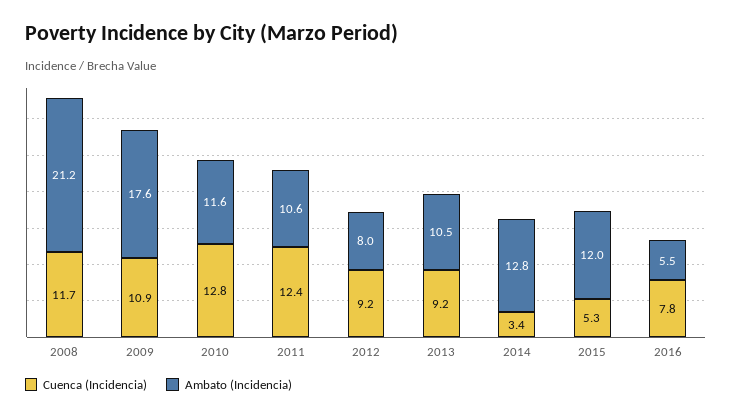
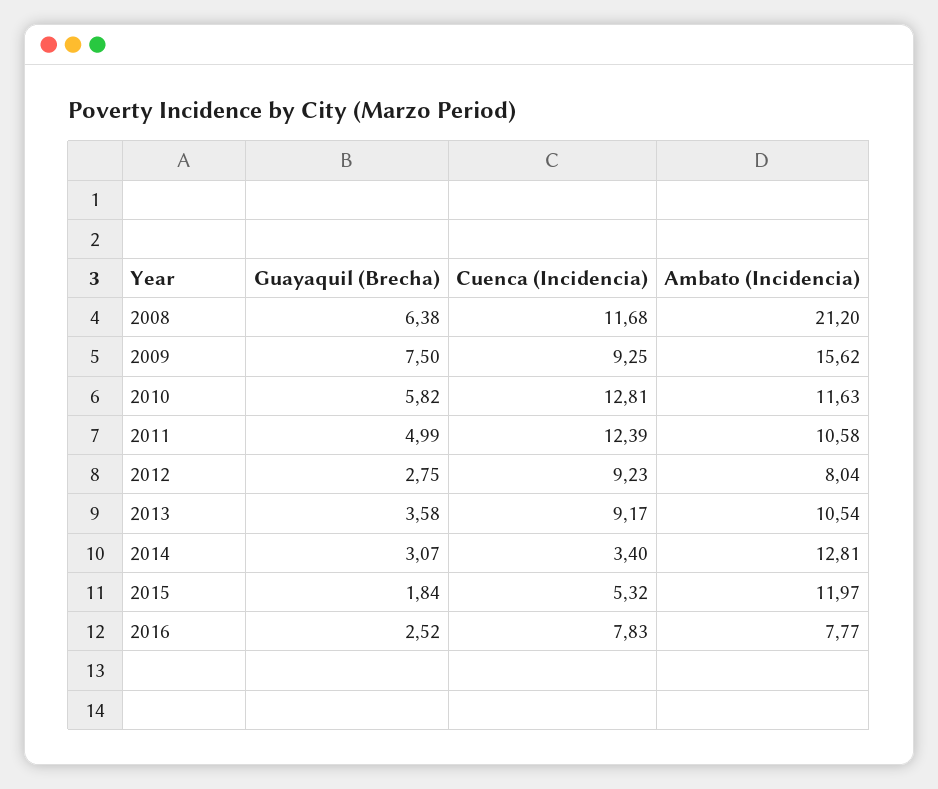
Cuenca (Incidencia), 2009: 10.9 -> 9.25
Ambato (Incidencia), 2009: 17.6 -> 15.62
Ambato (Incidencia), 2016: 5.5 -> 7.77
Guayaquil (Brecha), 2008: none -> 6.38
Guayaquil (Brecha), 2009: none -> 7.5
Guayaquil (Brecha), 2010: none -> 5.82
Guayaquil (Brecha), 2011: none -> 4.99
Guayaquil (Brecha), 2012: none -> 2.75
Guayaquil (Brecha), 2013: none -> 3.58
Guayaquil (Brecha), 2014: none -> 3.07
Guayaquil (Brecha), 2015: none -> 1.84
Guayaquil (Brecha), 2016: none -> 2.52

